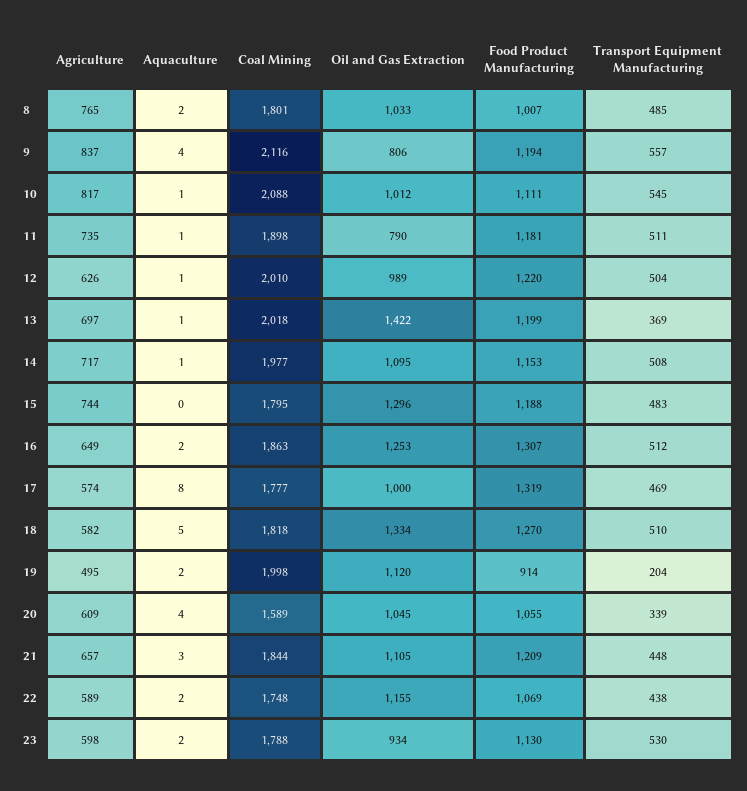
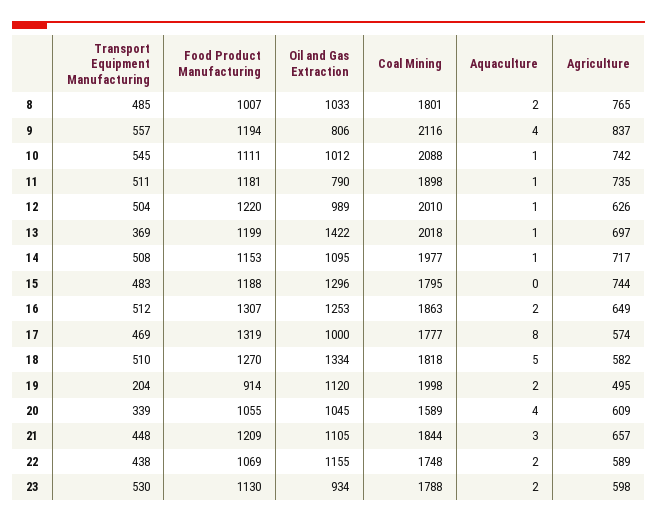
Agriculture, 10: 817 -> 742

